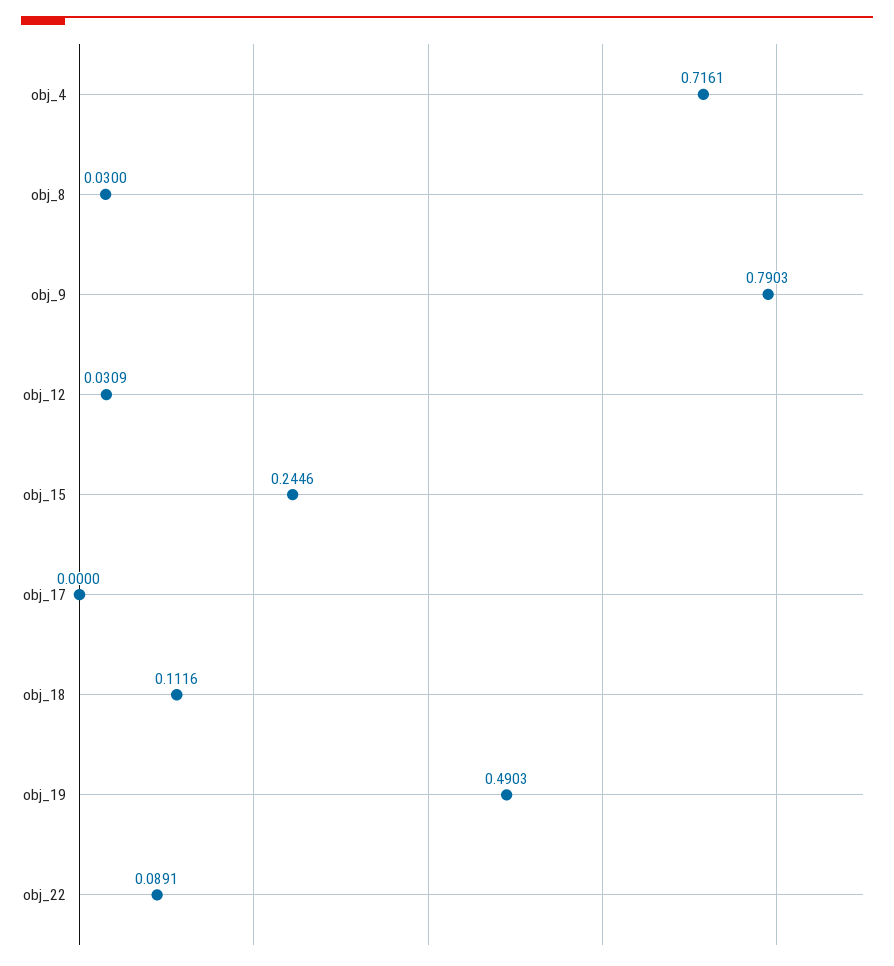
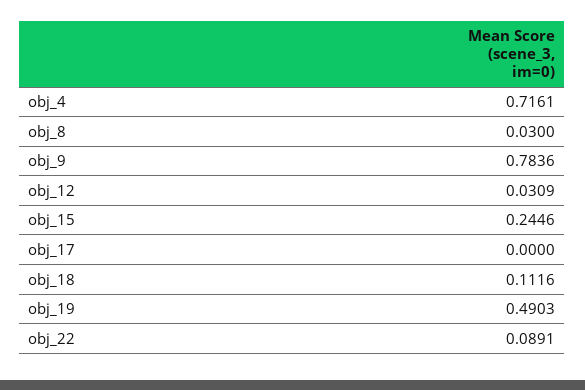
obj_9: 0.7903 -> 0.7836

